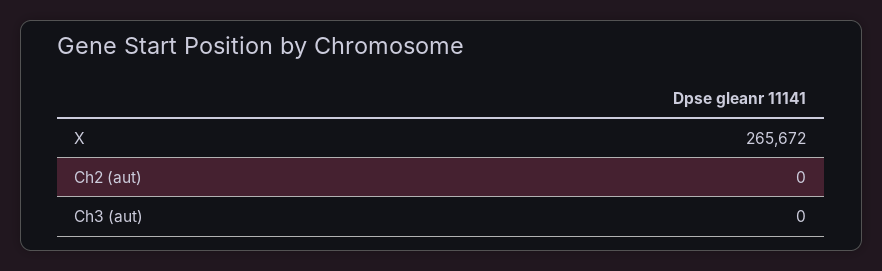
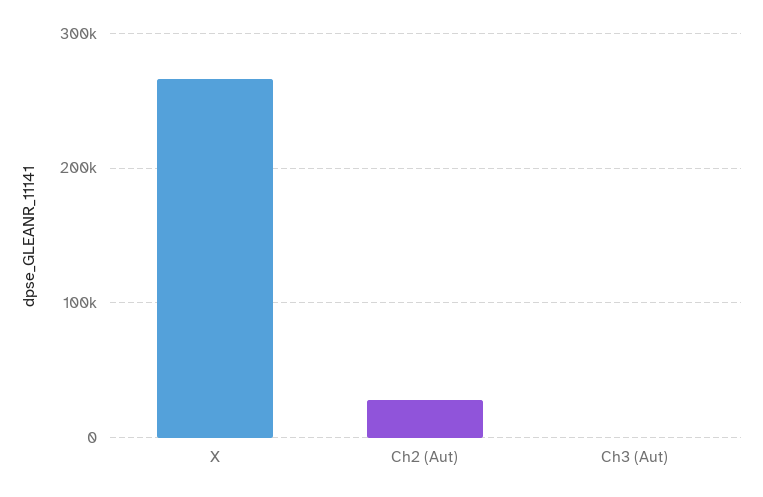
Ch2 (aut): 0 -> 30000

